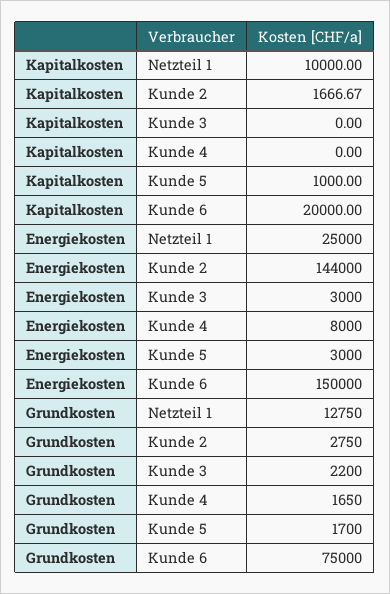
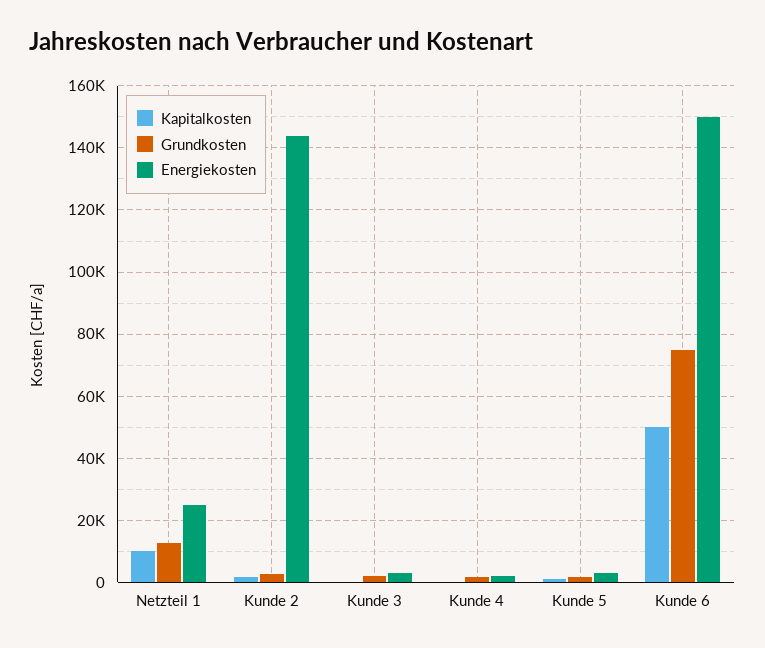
Kapitalkosten, Kunde 6: 20000 -> 50000
Energiekosten, Kunde 4: 8000 -> 2000

